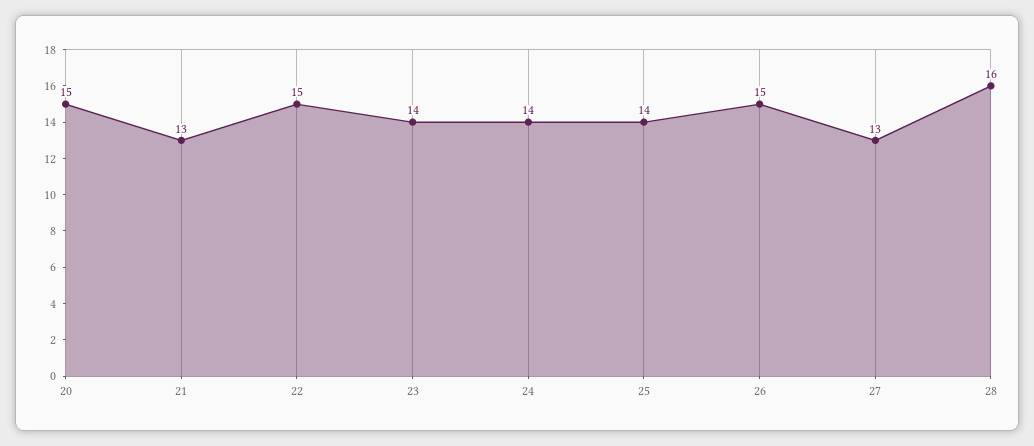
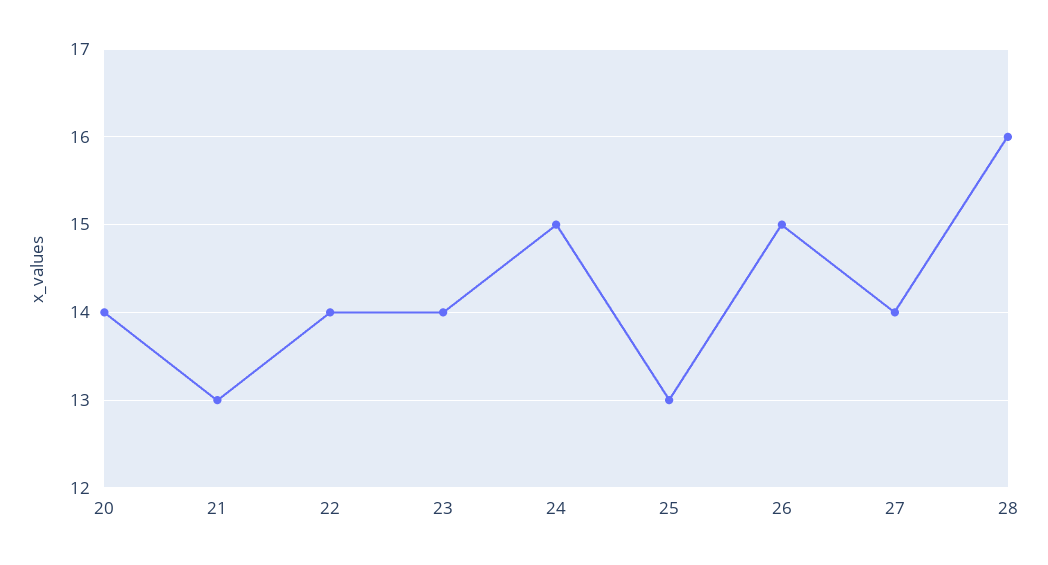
20: 15 -> 14
22: 15 -> 14
24: 14 -> 15
25: 14 -> 13
27: 13 -> 14

